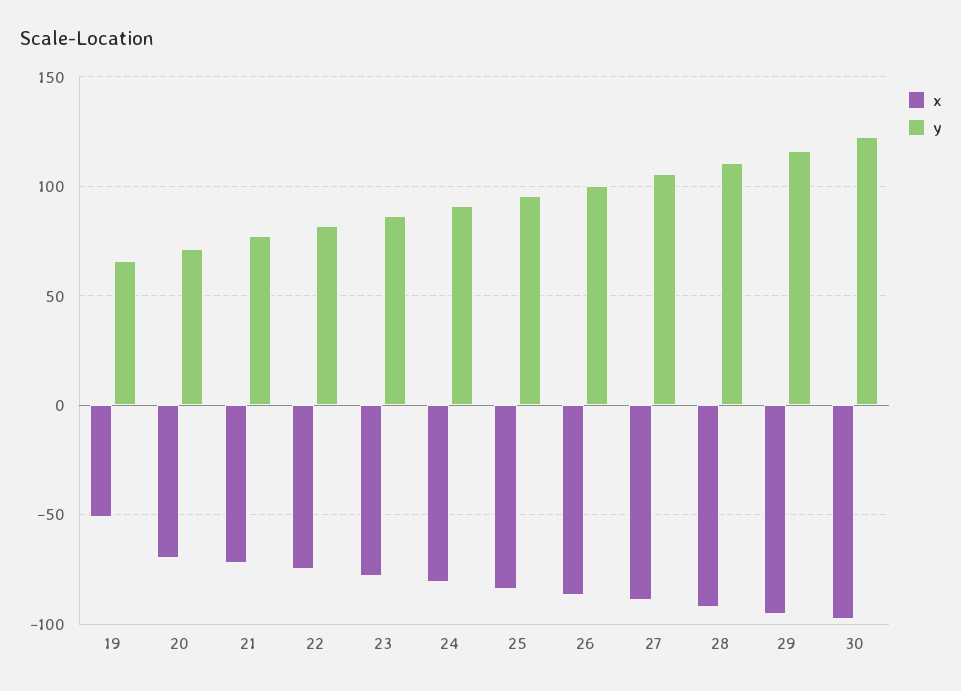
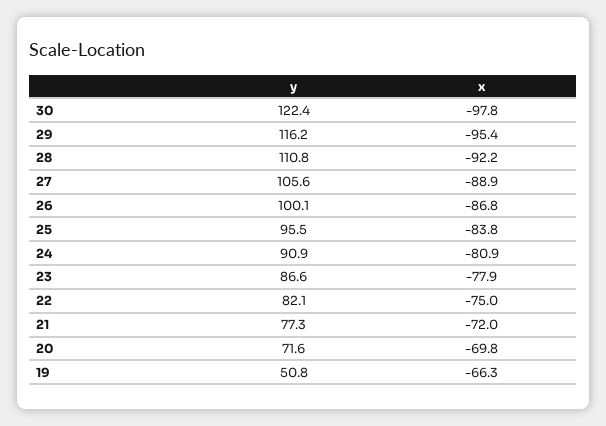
x, 19: -50 -> -66.3
y, 19: 65 -> 50.8

